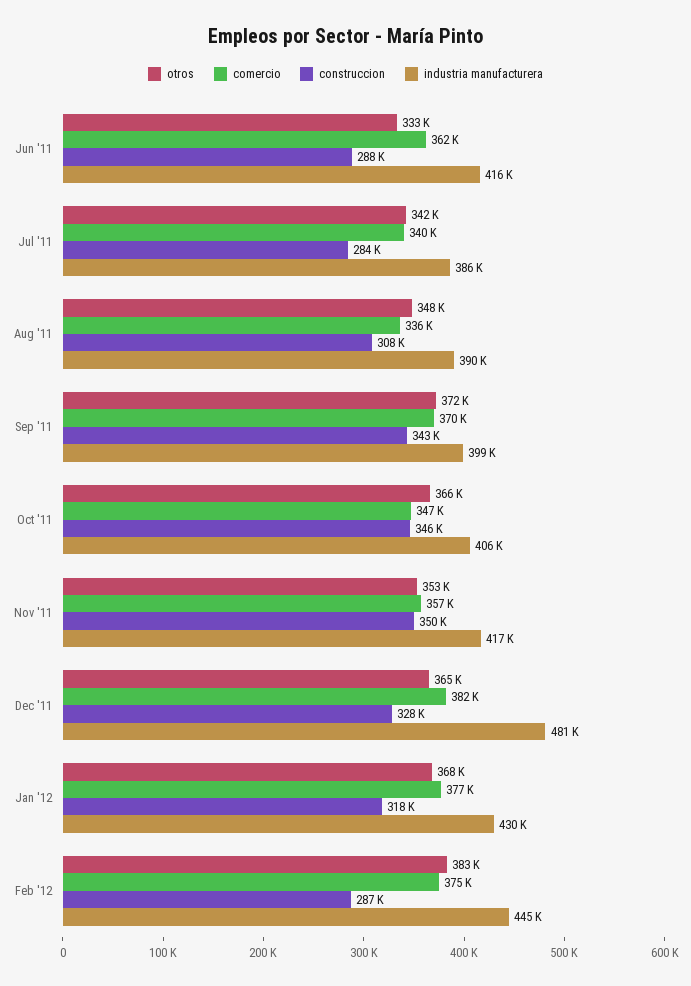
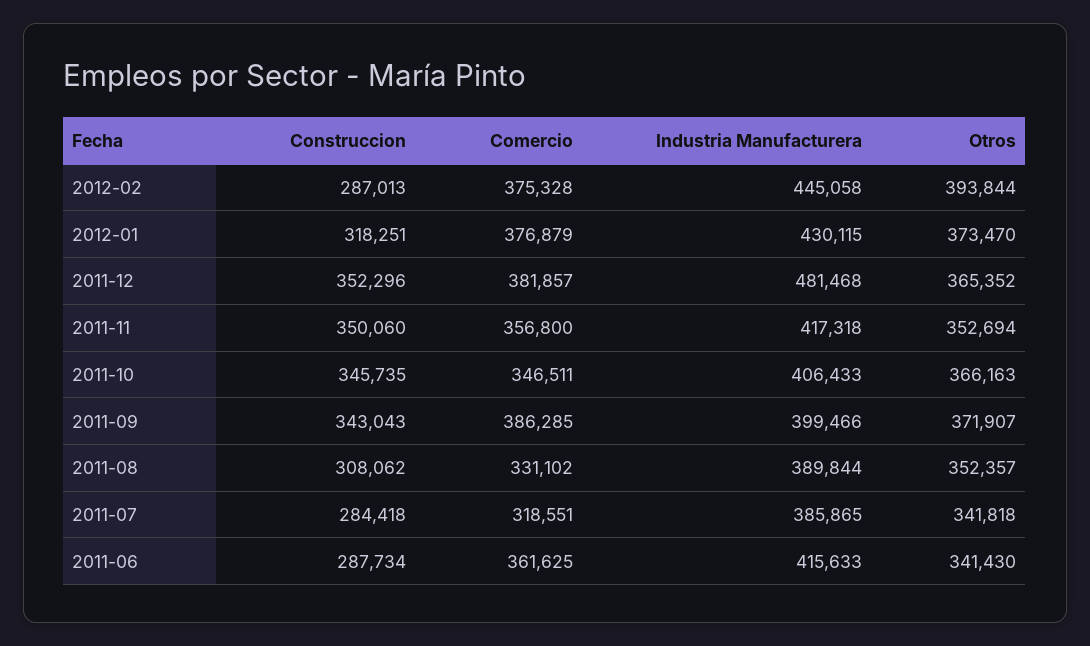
otros, Jun '11: 333000 -> 341430
comercio, Jul '11: 340000 -> 318551
otros, Aug '11: 348000 -> 352357
comercio, Aug '11: 336000 -> 331102
comercio, Sep '11: 370000 -> 386285
construccion, Dec '11: 328000 -> 352296
otros, Jan '12: 368000 -> 373470
otros, Feb '12: 383000 -> 393844

